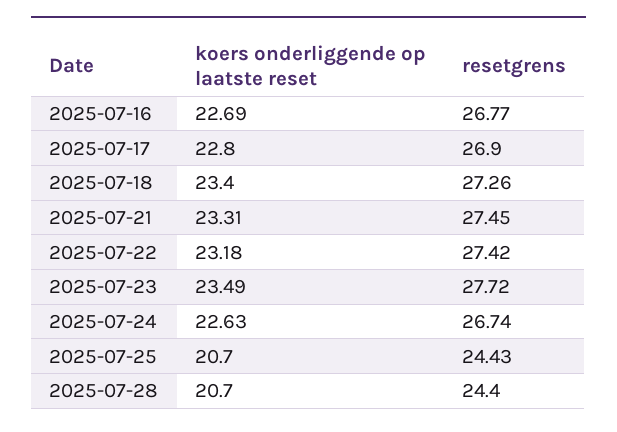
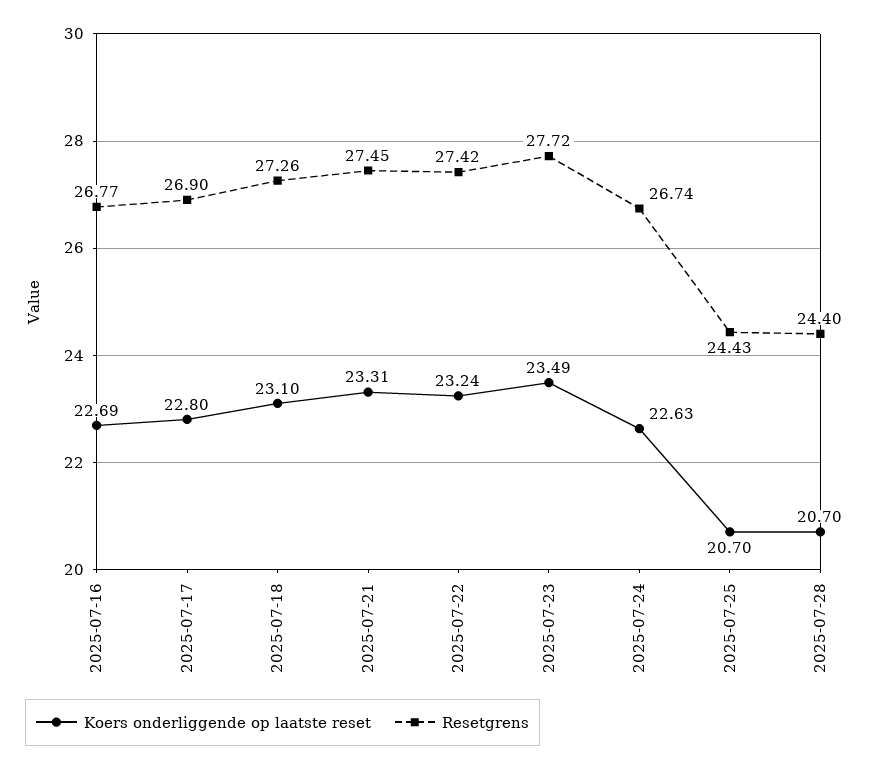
koers onderliggende op laatste reset, 2025-07-18: 23.4 -> 23.1
koers onderliggende op laatste reset, 2025-07-22: 23.18 -> 23.24

